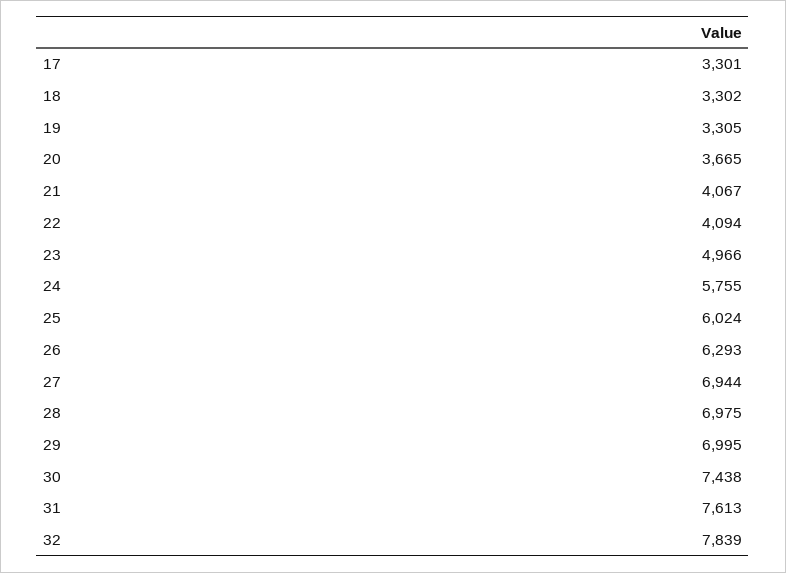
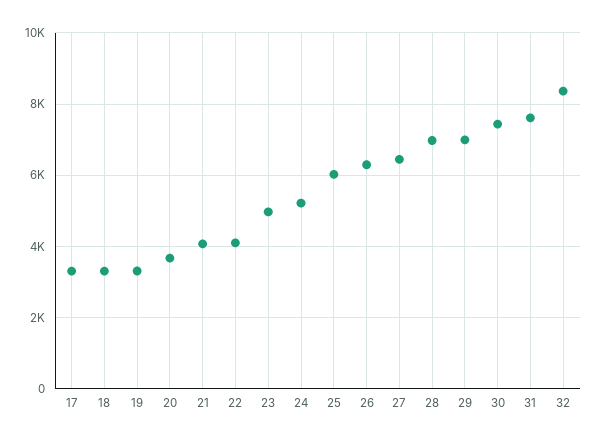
24: 5755 -> 5200
27: 6944 -> 6400
32: 7839 -> 8400

